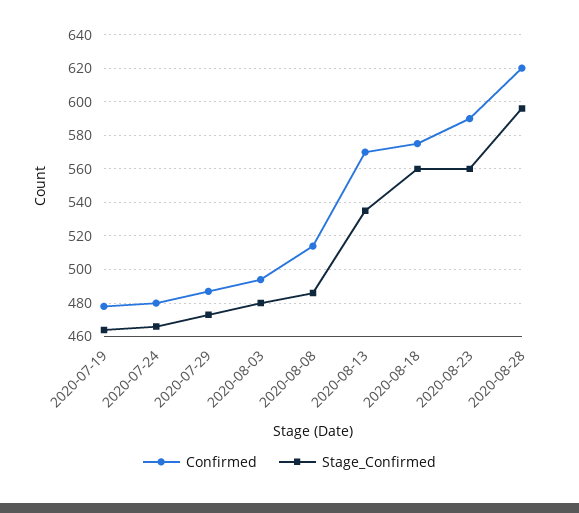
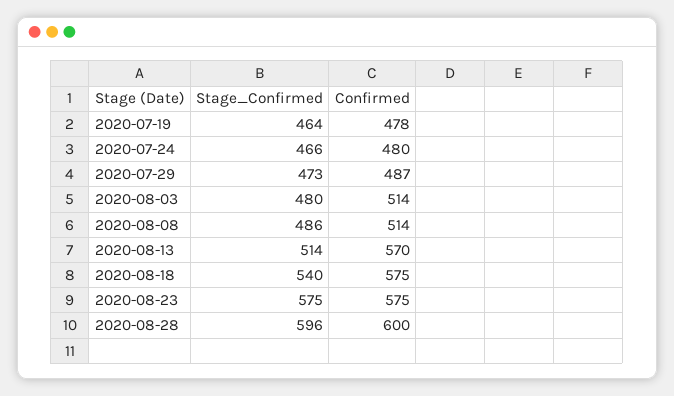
Confirmed, 2020-08-03: 495 -> 514
Stage_Confirmed, 2020-08-13: 535 -> 514
Stage_Confirmed, 2020-08-18: 560 -> 540
Confirmed, 2020-08-23: 590 -> 575
Stage_Confirmed, 2020-08-23: 560 -> 575
Confirmed, 2020-08-28: 620 -> 600

